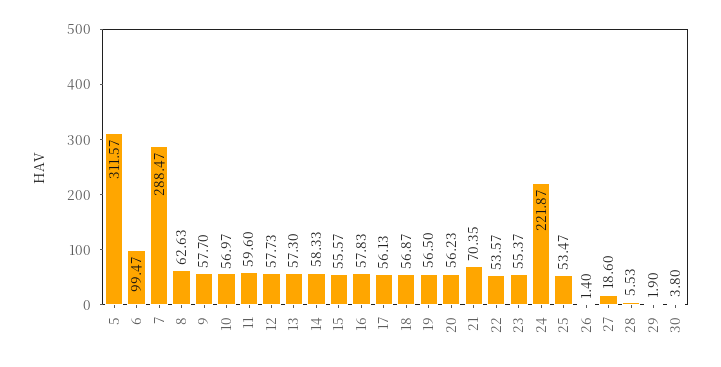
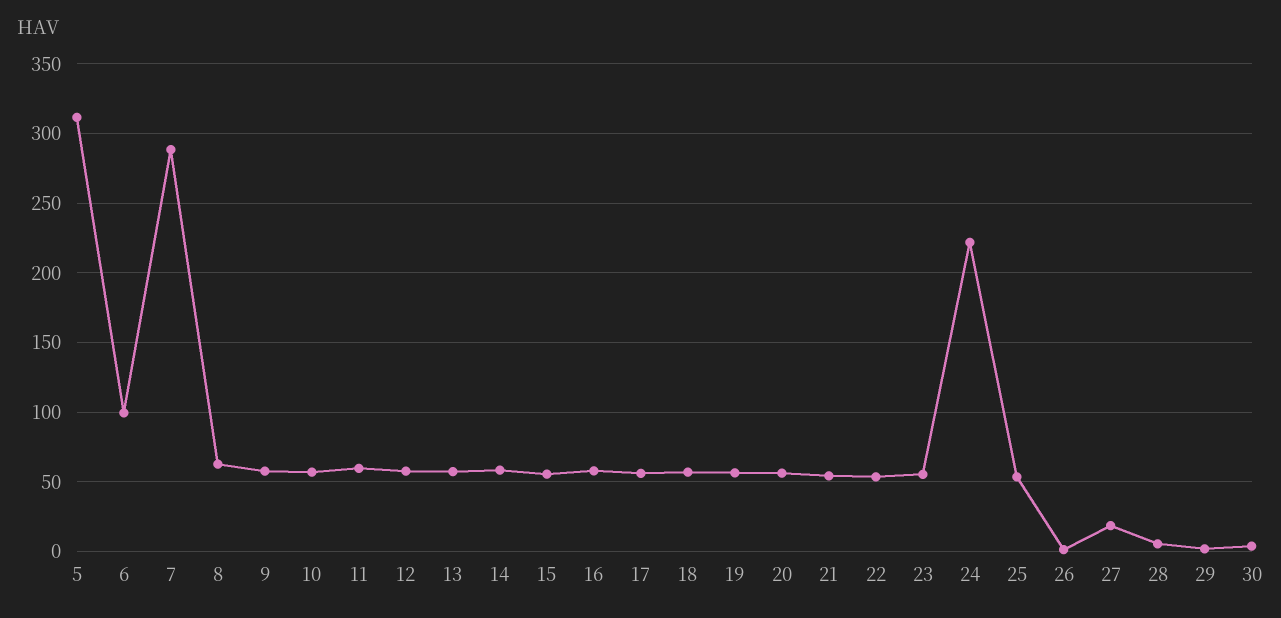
21: 70.35 -> 55

